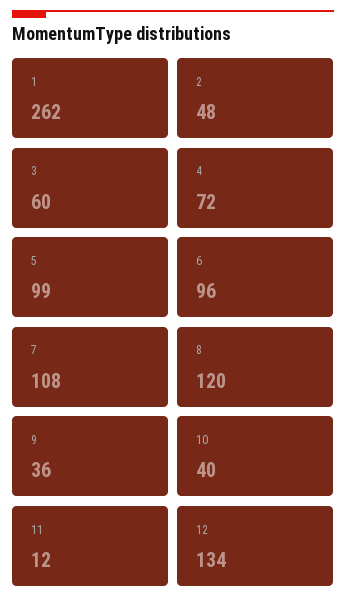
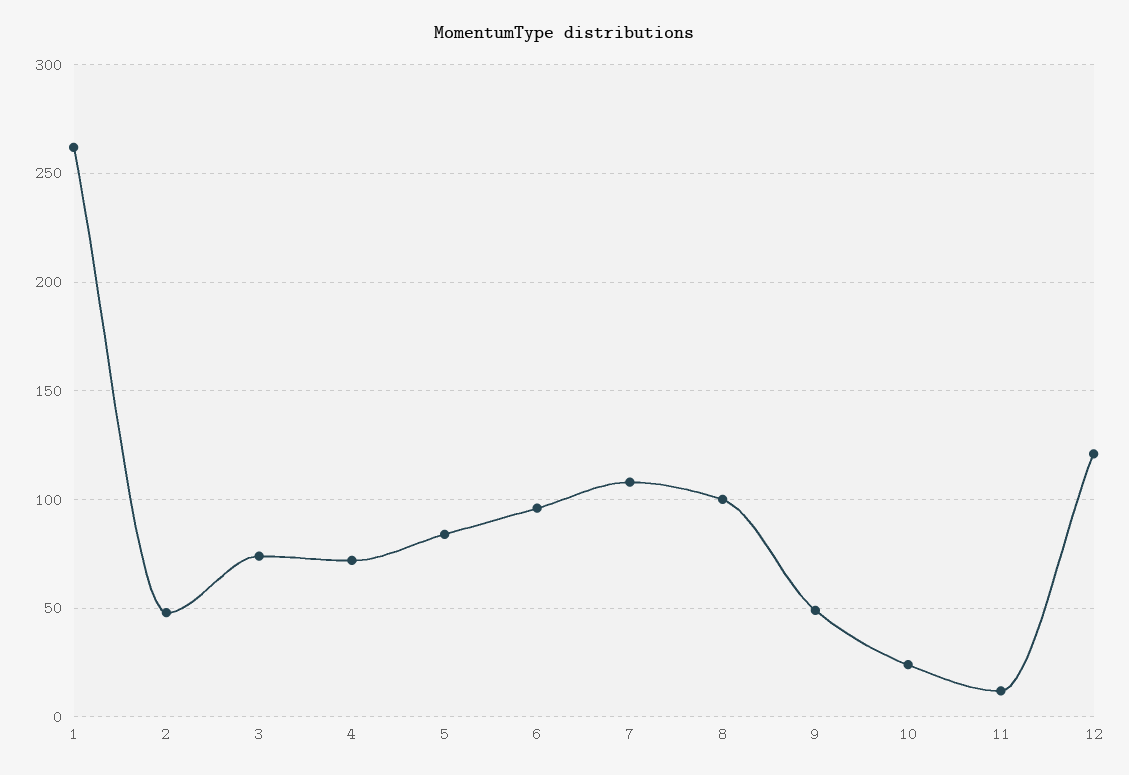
3: 60 -> 75
5: 99 -> 85
8: 120 -> 100
9: 36 -> 50
10: 40 -> 25
12: 134 -> 120

